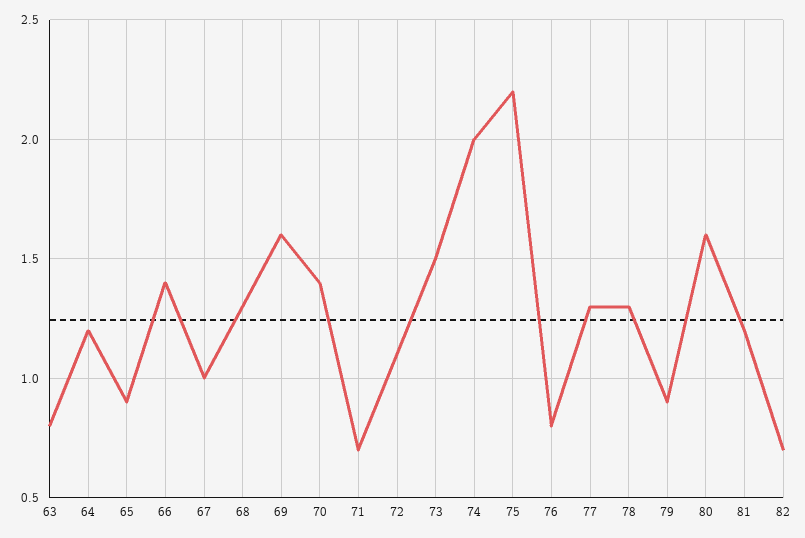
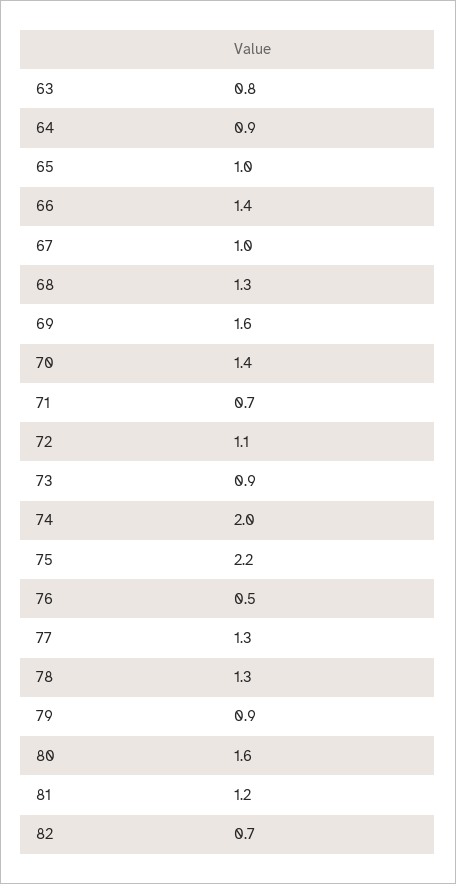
64: 1.2 -> 0.9
65: 0.9 -> 1
73: 1.5 -> 0.9
76: 0.8 -> 0.5

